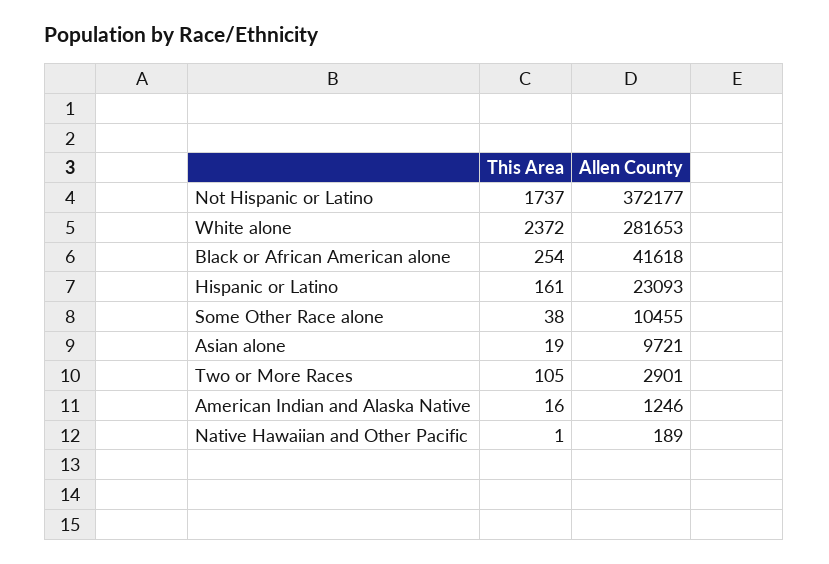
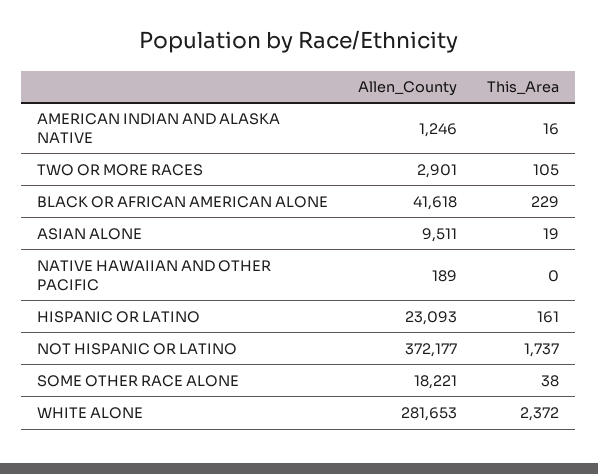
This Area, Black or African American alone: 254 -> 229
Allen County, Some Other Race alone: 10455 -> 18221
Allen County, Asian alone: 9721 -> 9511
This Area, Native Hawaiian and Other Pacific: 1 -> 0

